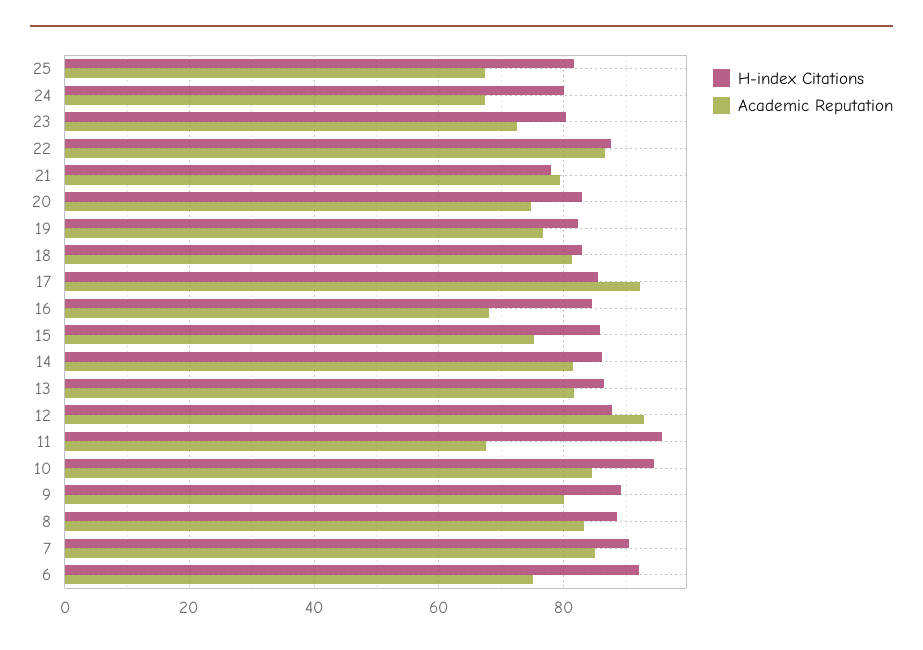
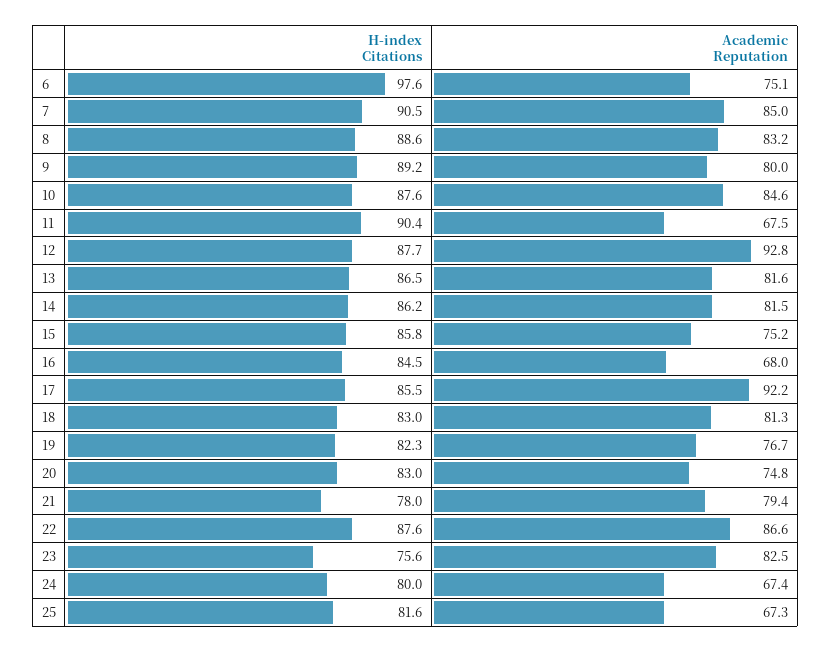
H-index Citations, 23: 80 -> 75.6
Academic Reputation, 23: 72 -> 82.5
H-index Citations, 11: 96 -> 90.4
H-index Citations, 10: 94 -> 87.6
H-index Citations, 6: 92 -> 97.6

